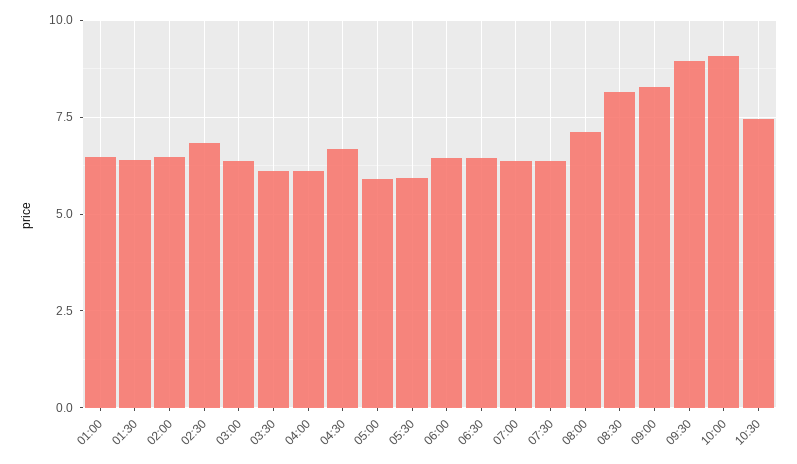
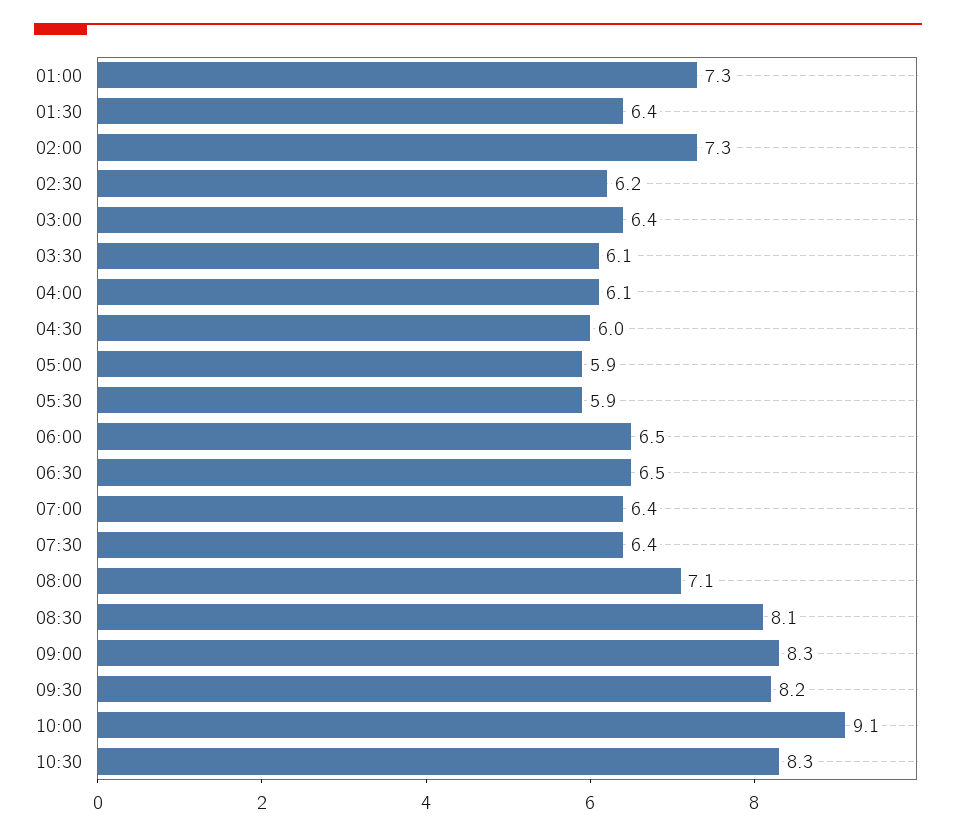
01:00: 6.5 -> 7.3
02:00: 6.5 -> 7.3
02:30: 6.75 -> 6.2
04:30: 6.75 -> 6
09:30: 9 -> 8.2
10:30: 7.5 -> 8.3

